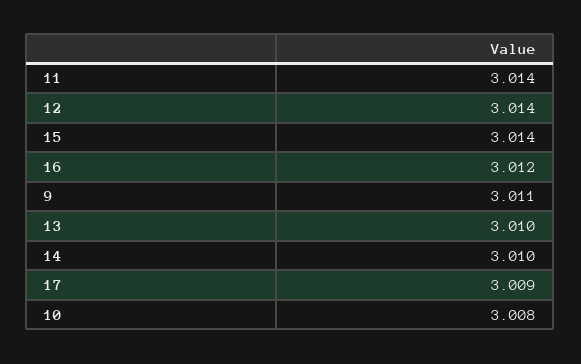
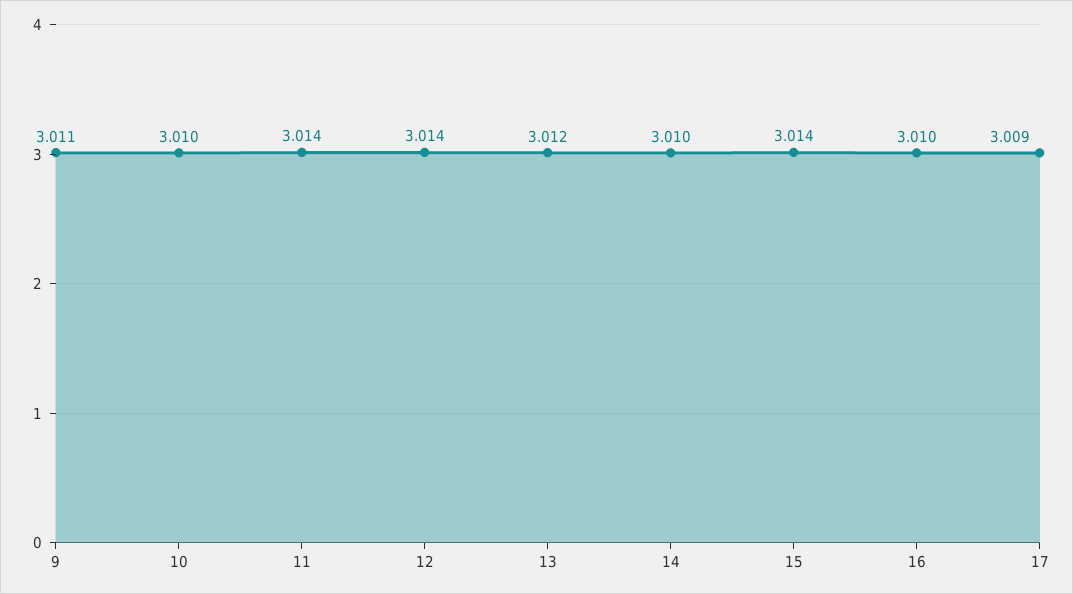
16: 3.012 -> 3.01
13: 3.01 -> 3.012
10: 3.008 -> 3.01

